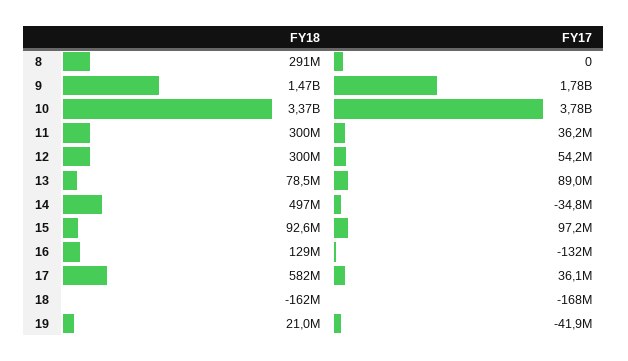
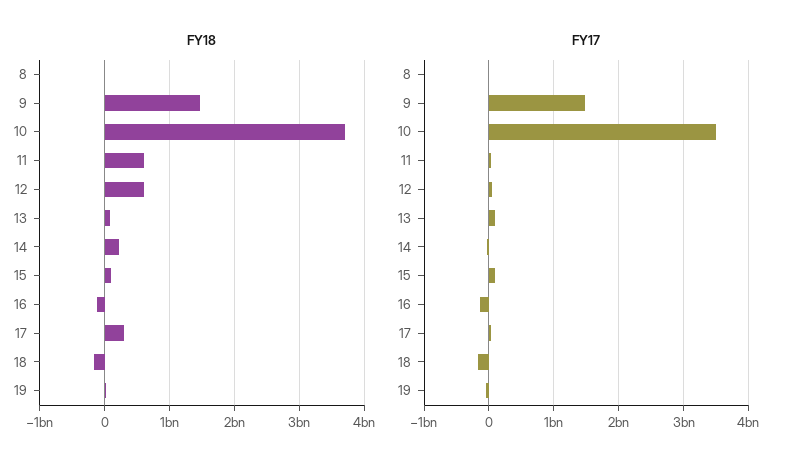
FY18, 8: 291000000 -> 0
FY17, 9: 1780000000 -> 1500000000
FY18, 10: 3370000000 -> 3700000000
FY17, 10: 3780000000 -> 3500000000
FY18, 11: 300000000 -> 600000000
FY18, 12: 300000000 -> 600000000
FY18, 14: 497000000 -> 200000000
FY18, 16: 129000000 -> -100000000
FY18, 17: 582000000 -> 300000000

